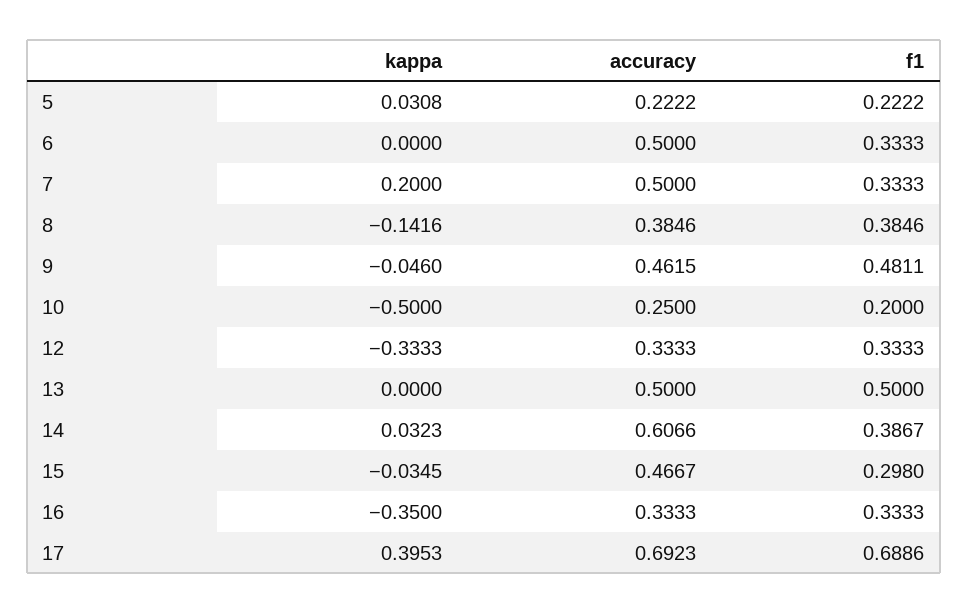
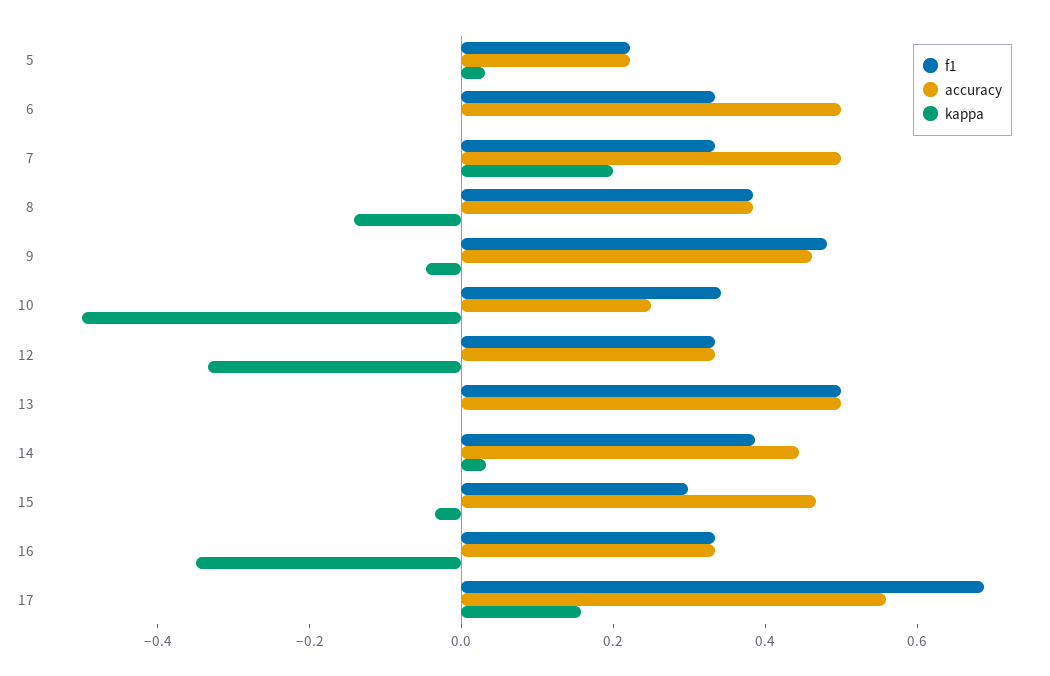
f1, 10: 0.2 -> 0.35
accuracy, 14: 0.6066 -> 0.45
kappa, 17: 0.3953 -> 0.15
accuracy, 17: 0.6923 -> 0.55

